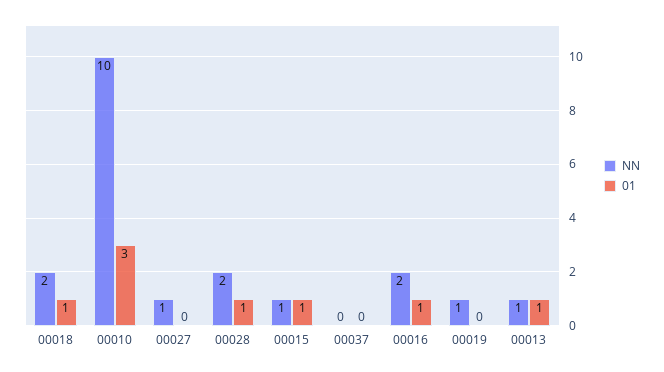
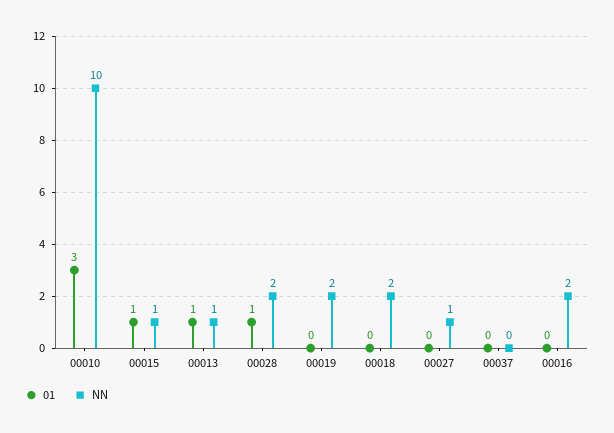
01, 00018: 1 -> 0
01, 00016: 1 -> 0
NN, 00019: 1 -> 2

